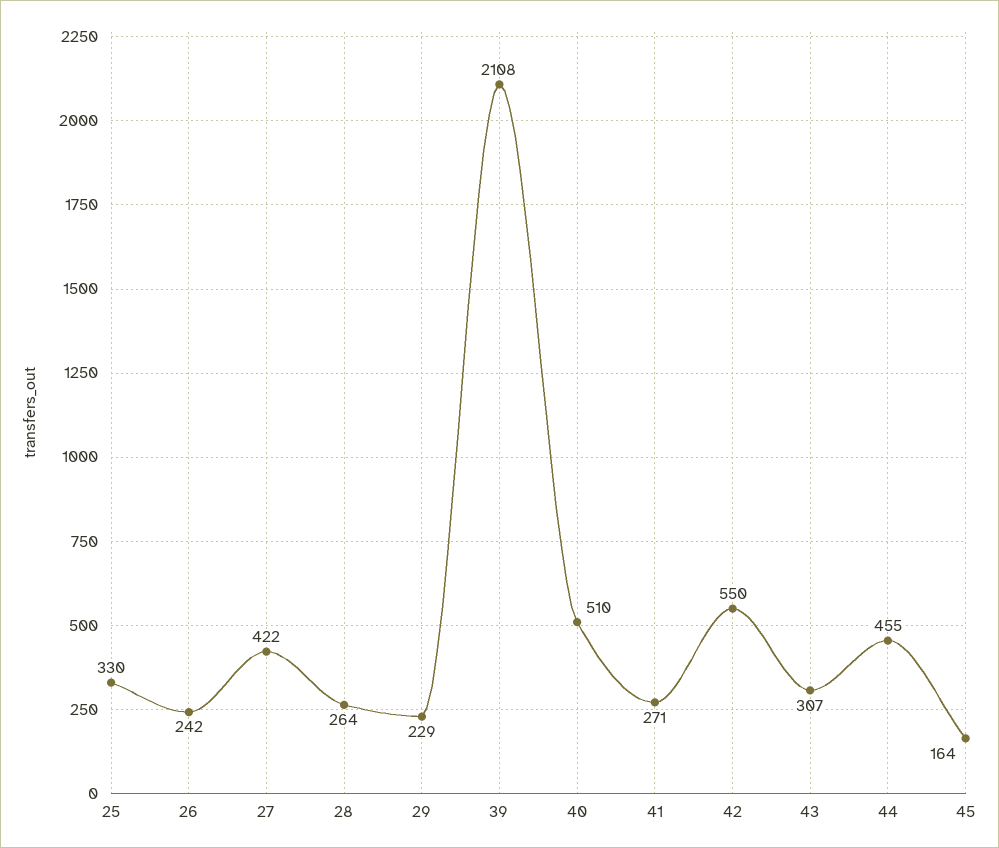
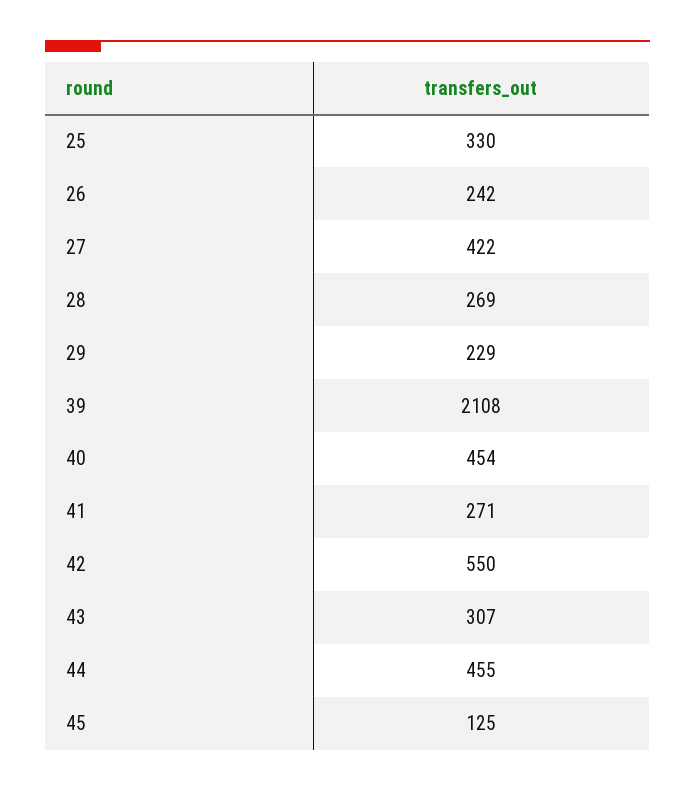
28: 264 -> 269
40: 510 -> 454
45: 164 -> 125

